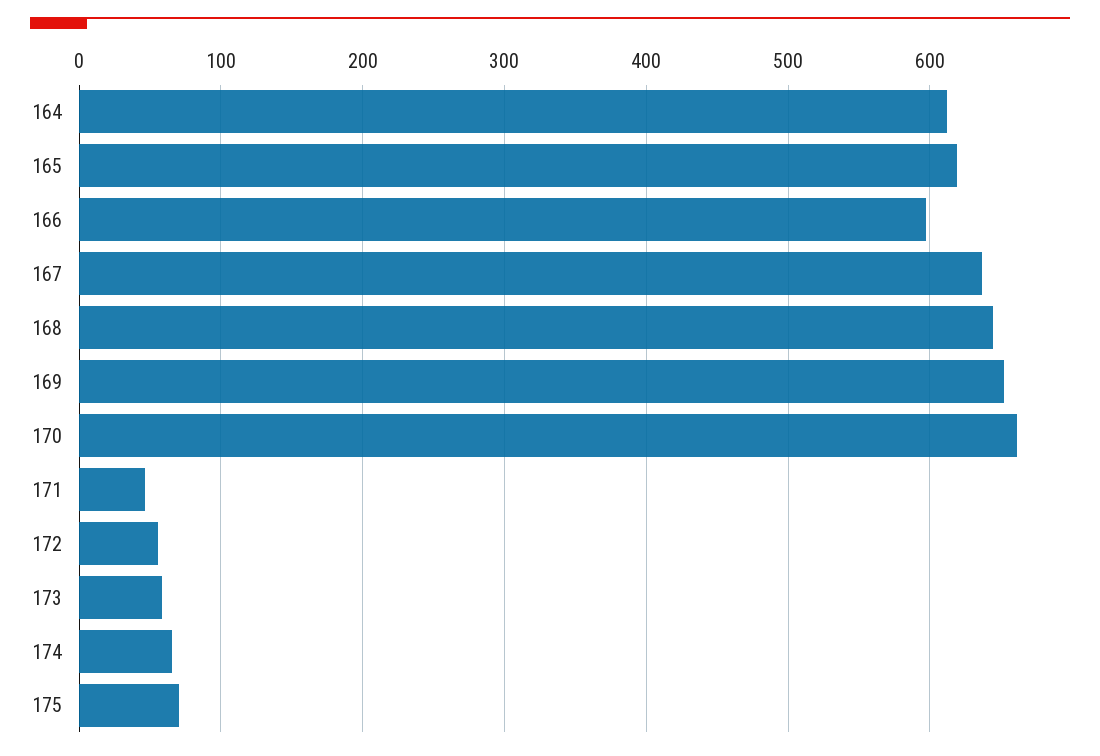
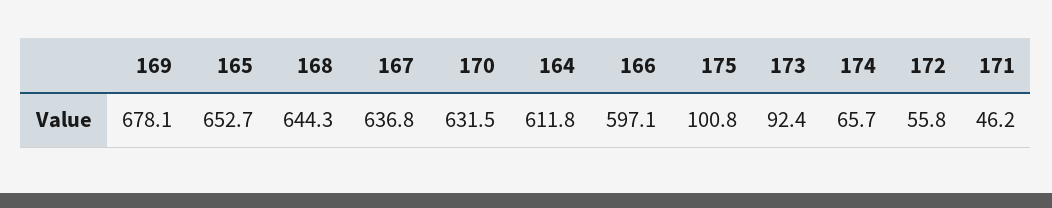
165: 620 -> 652.7
169: 650 -> 678.1
170: 660 -> 631.5
173: 60 -> 92.4
175: 70 -> 100.8

